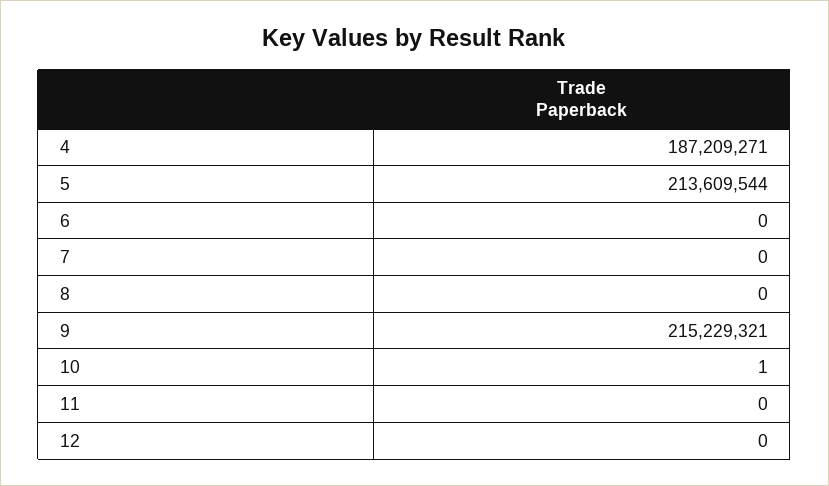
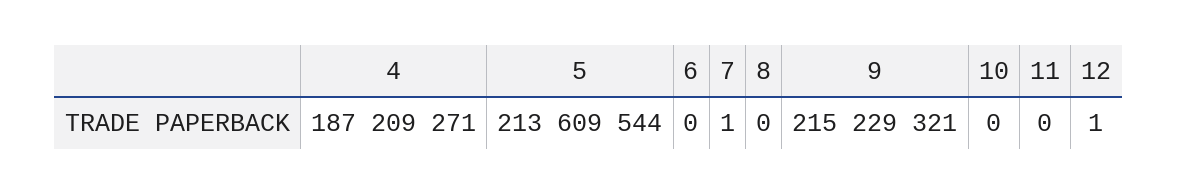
7: 0 -> 1
10: 1 -> 0
12: 0 -> 1

